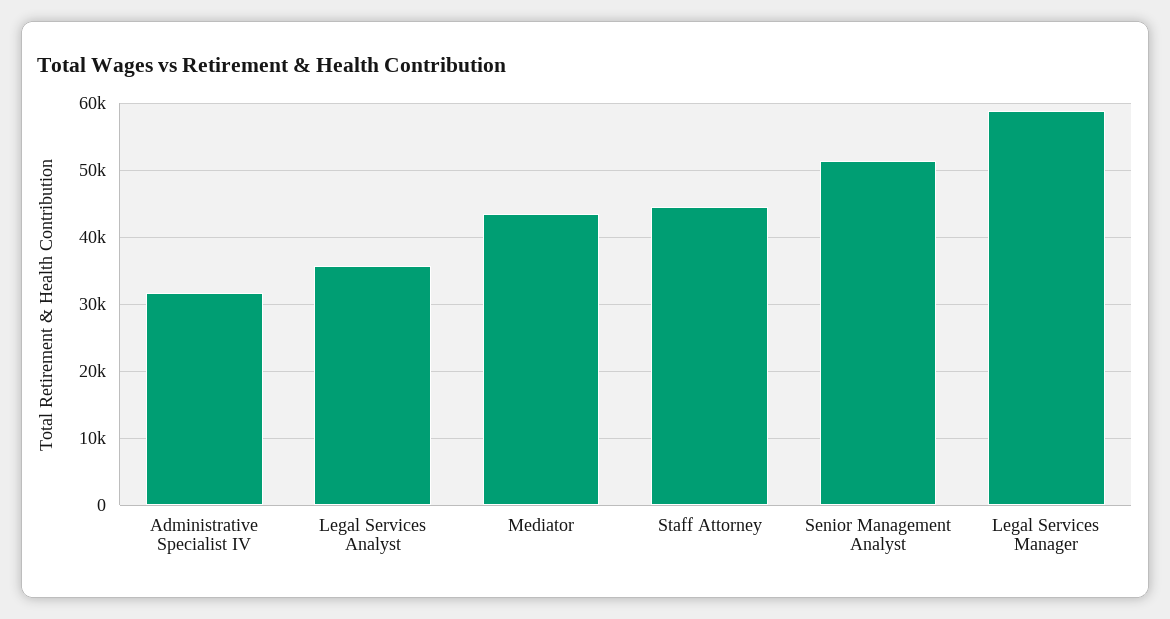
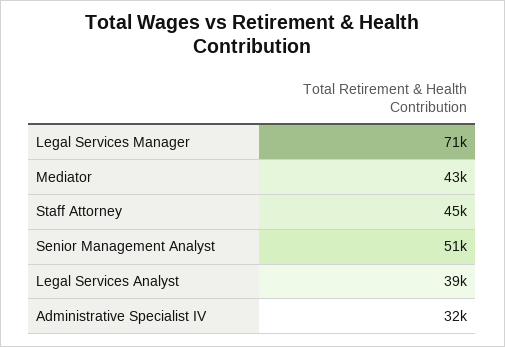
Legal Services Analyst: 36000 -> 39000
Legal Services Manager: 59000 -> 71000

